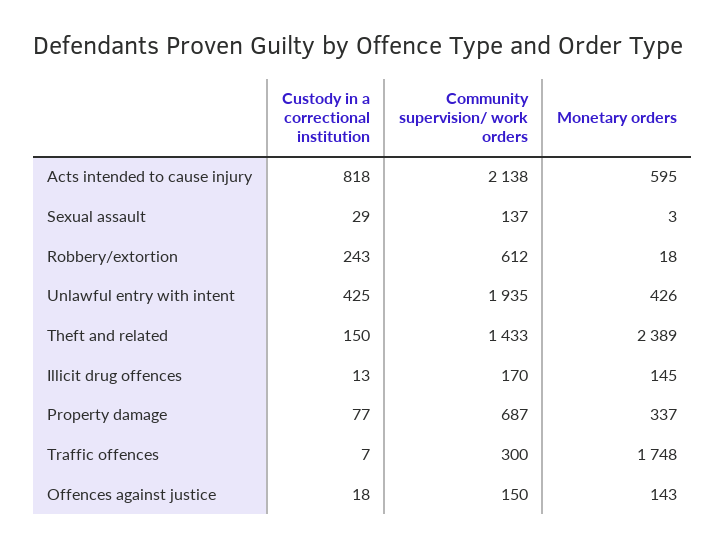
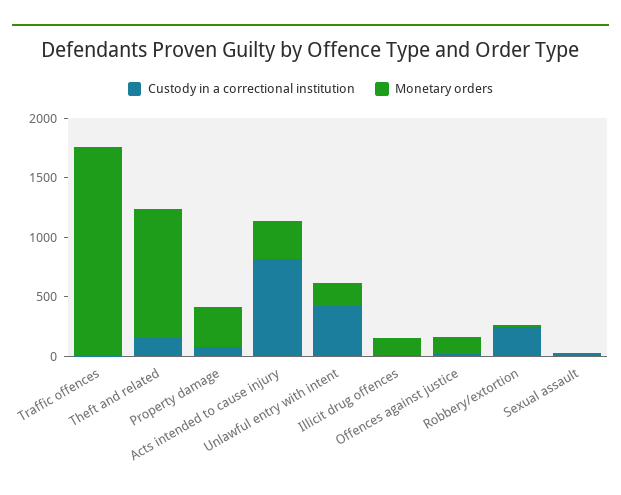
Community supervision/ work orders, Acts intended to cause injury: 2138 -> none
Monetary orders, Acts intended to cause injury: 595 -> 300
Community supervision/ work orders, Sexual assault: 137 -> none
Community supervision/ work orders, Robbery/extortion: 612 -> none
Community supervision/ work orders, Unlawful entry with intent: 1935 -> none
Monetary orders, Unlawful entry with intent: 426 -> 200
Community supervision/ work orders, Theft and related: 1433 -> none
Monetary orders, Theft and related: 2389 -> 1100
Community supervision/ work orders, Illicit drug offences: 170 -> none
Community supervision/ work orders, Property damage: 687 -> none
Community supervision/ work orders, Traffic offences: 300 -> none
Community supervision/ work orders, Offences against justice: 150 -> none

